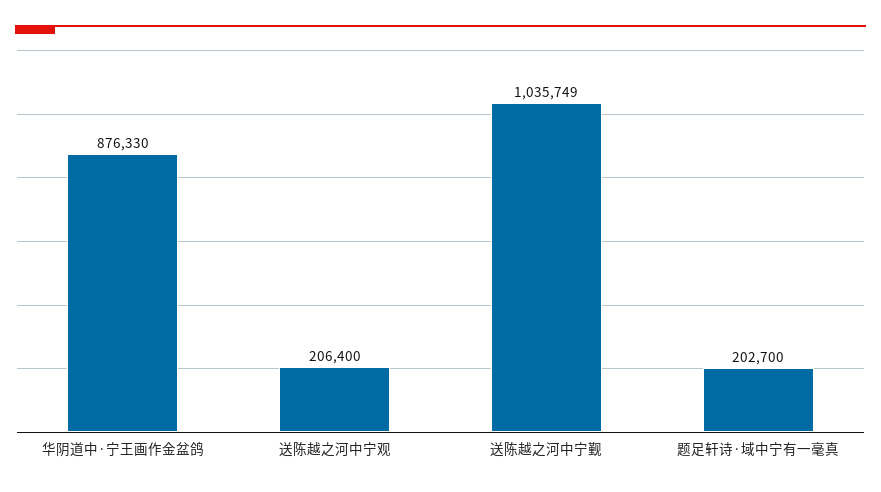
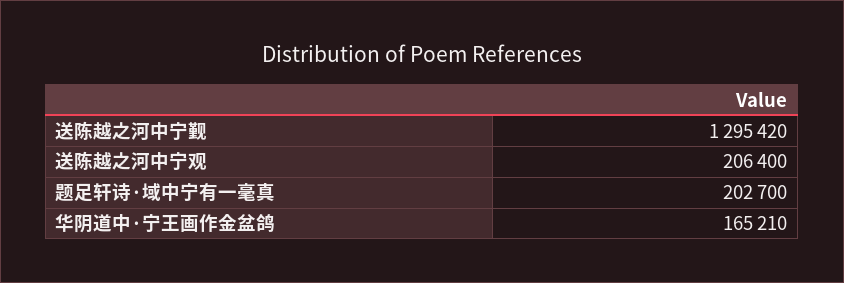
华阴道中·宁王画作金盆鸽: 876330 -> 165210
送陈越之河中宁觐: 1035749 -> 1295420

